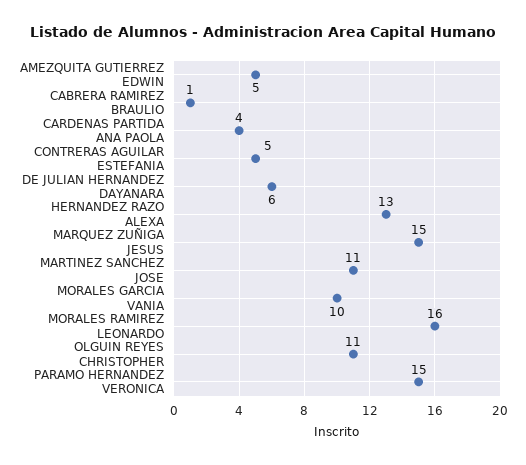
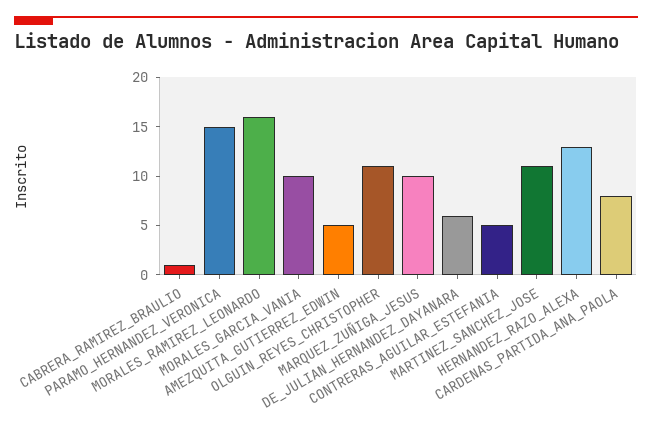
CARDENAS PARTIDA ANA PAOLA: 4 -> 8
MARQUEZ ZUÑIGA JESUS: 15 -> 10

